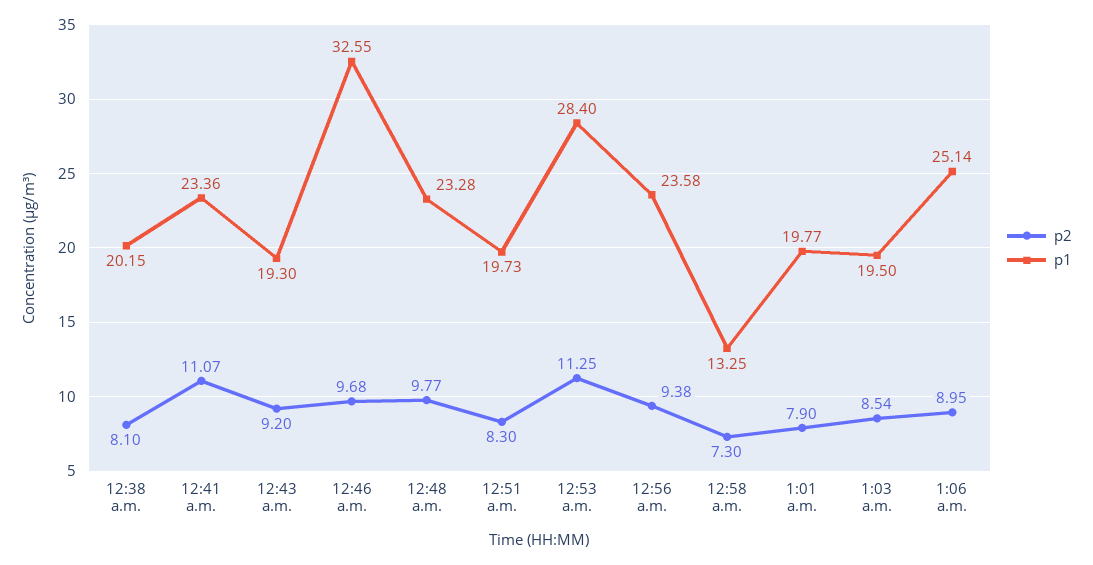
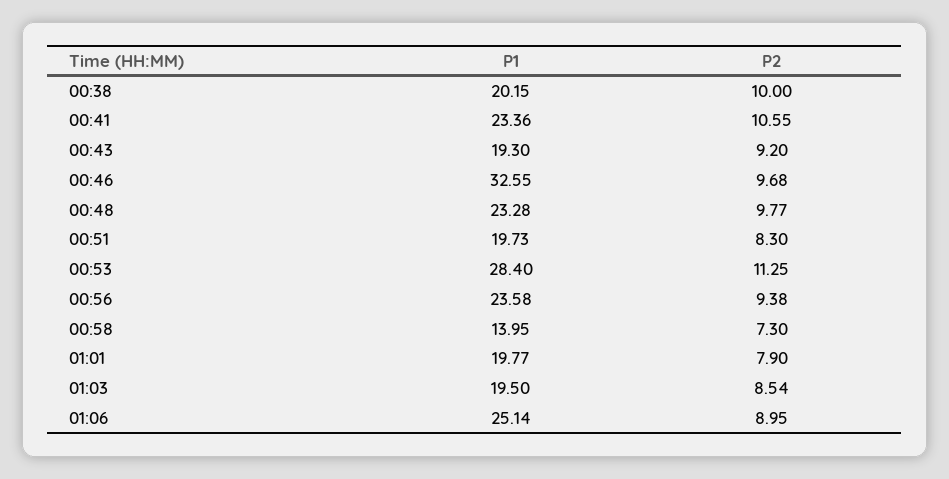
p2, 12:38 a.m.: 8.1 -> 10
p2, 12:41 a.m.: 11.07 -> 10.55
p1, 12:58 a.m.: 13.25 -> 13.95

